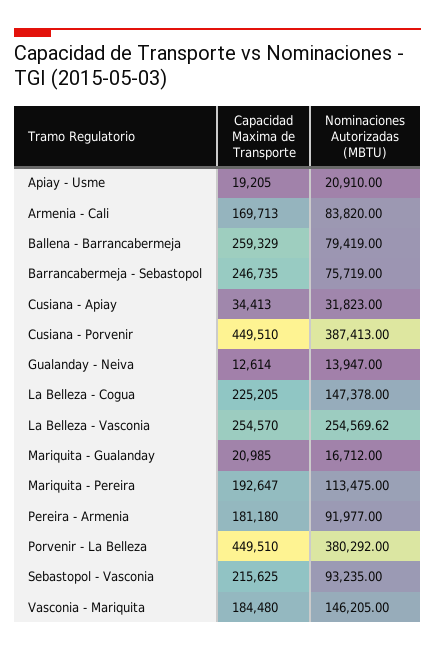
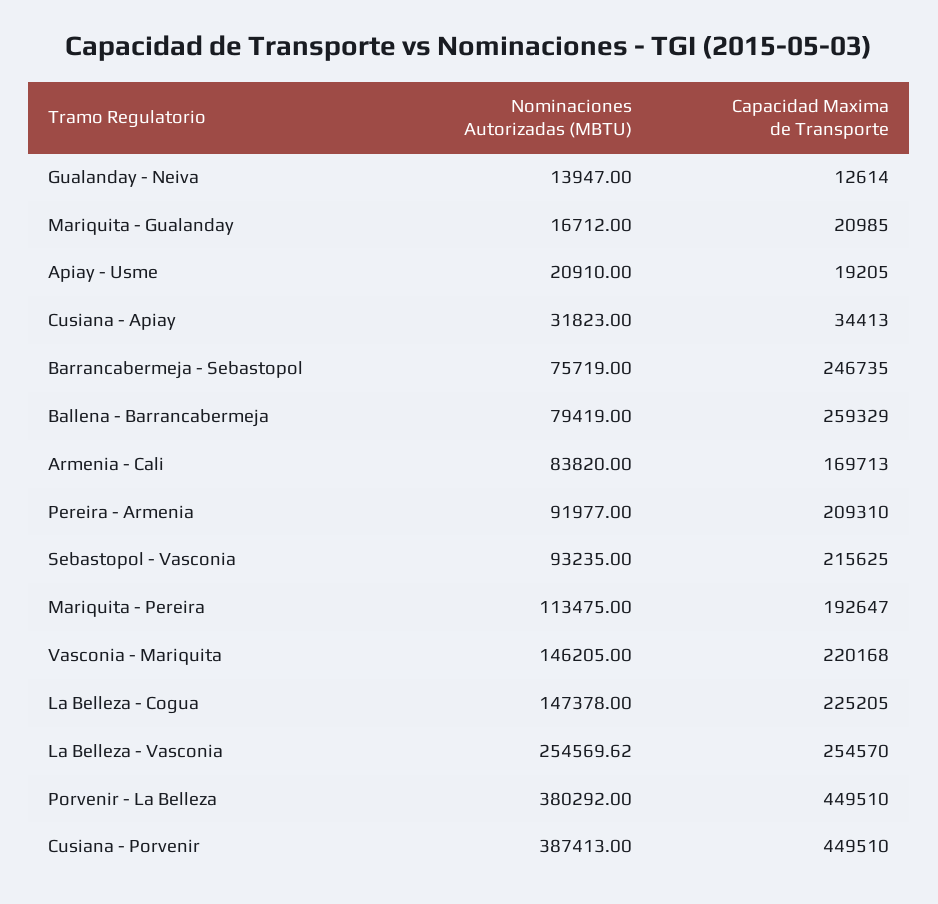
Capacidad Maxima de Transporte, Pereira - Armenia: 181180 -> 209310
Capacidad Maxima de Transporte, Vasconia - Mariquita: 184480 -> 220168

